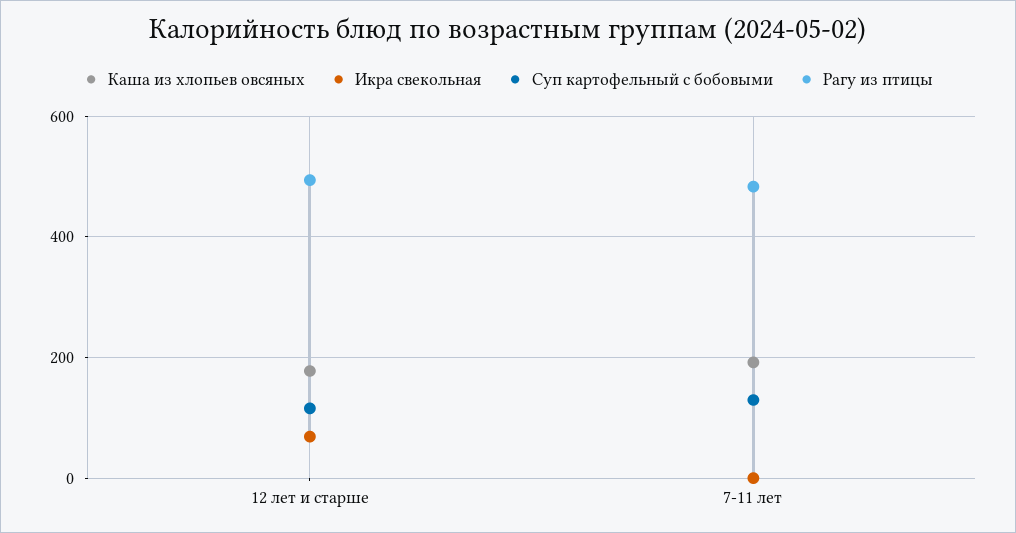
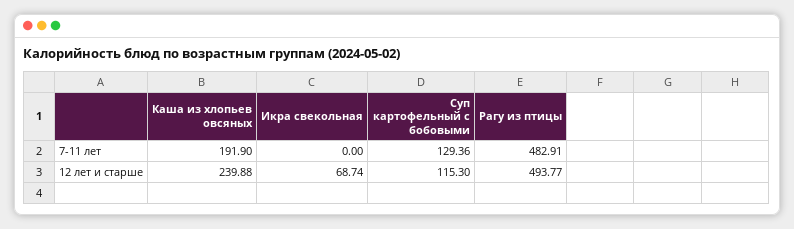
Каша из хлопьев овсяных, 12 лет и старше: 180 -> 239.88

